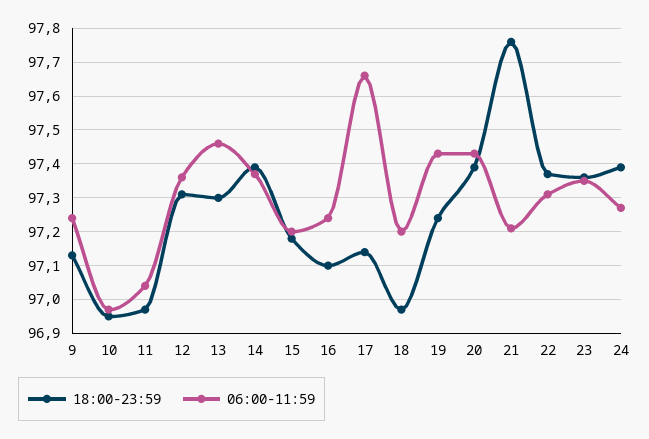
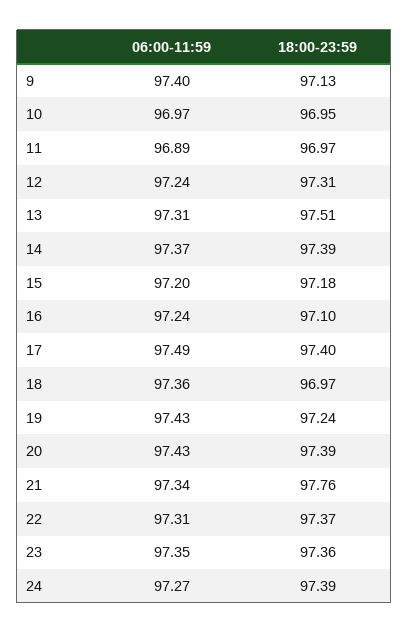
06:00-11:59, 9: 97.25 -> 97.4
06:00-11:59, 11: 97.05 -> 96.89
06:00-11:59, 12: 97.35 -> 97.24
18:00-23:59, 13: 97.3 -> 97.51
06:00-11:59, 13: 97.45 -> 97.31
18:00-23:59, 17: 97.15 -> 97.4
06:00-11:59, 17: 97.65 -> 97.49
06:00-11:59, 18: 97.2 -> 97.36
06:00-11:59, 21: 97.2 -> 97.34

